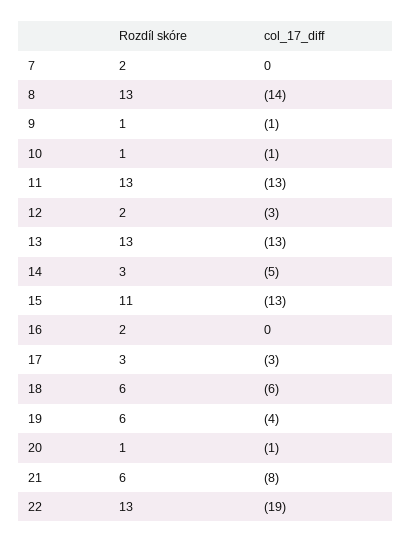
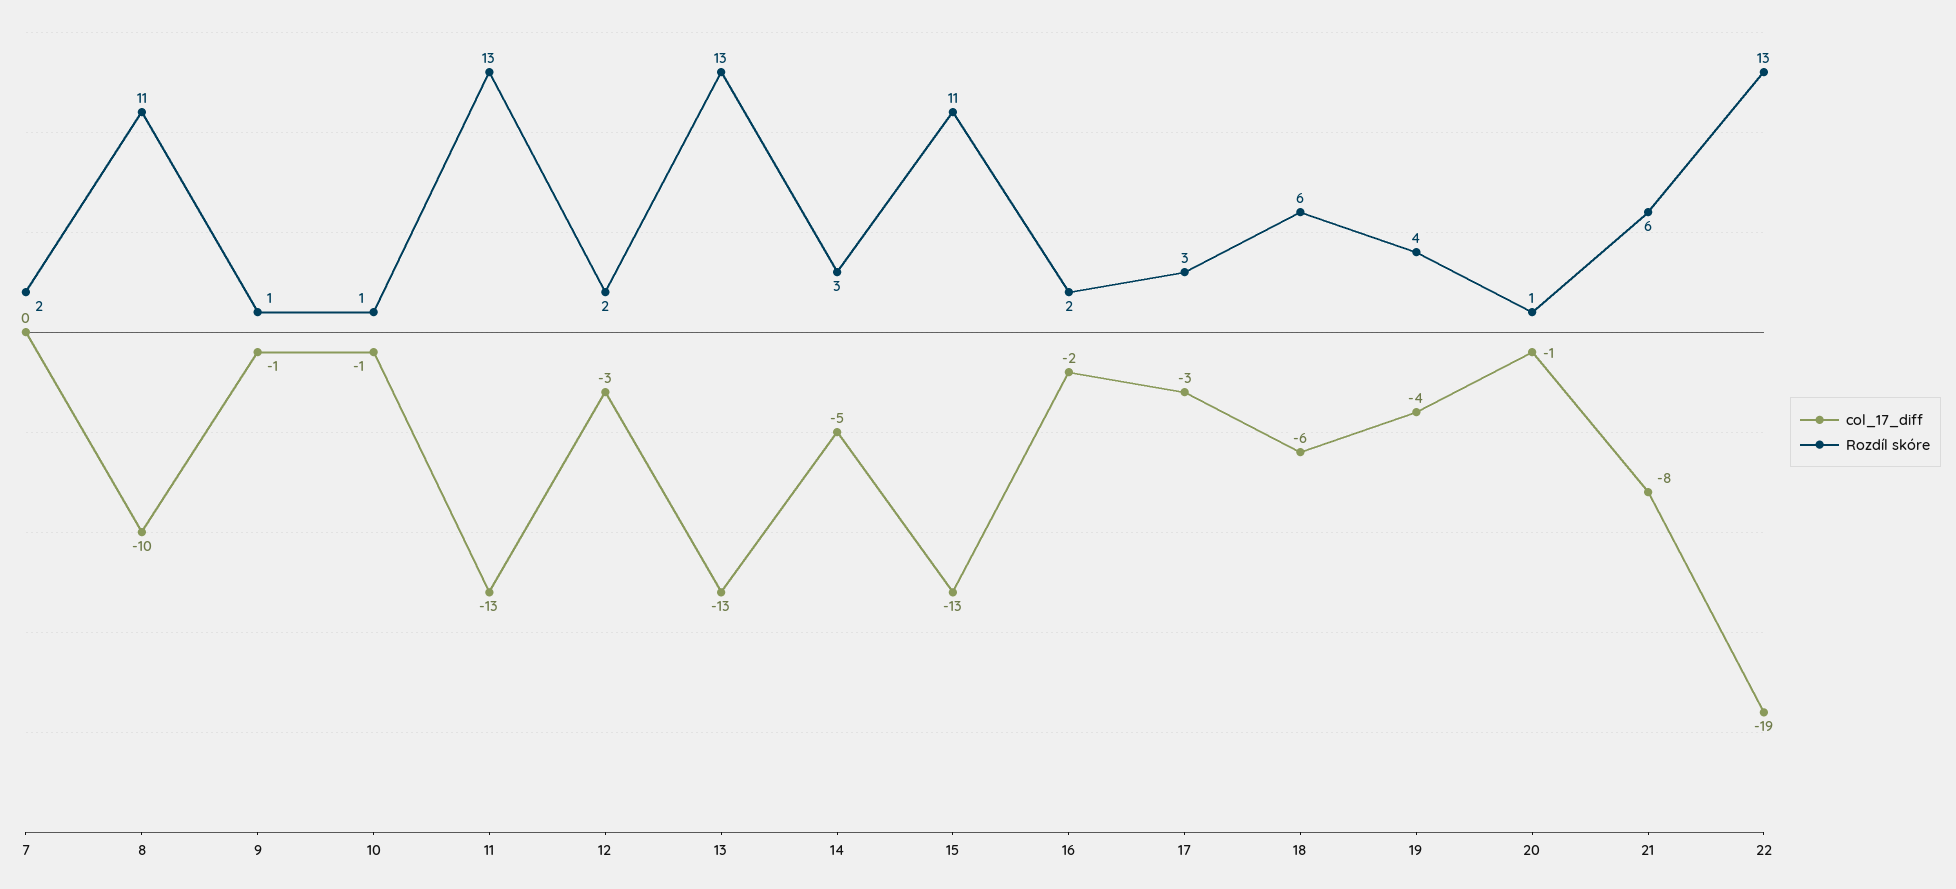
Rozdíl skóre, 8: 13 -> 11
col_17_diff, 8: -14 -> -10
col_17_diff, 16: 0 -> -2
Rozdíl skóre, 19: 6 -> 4

